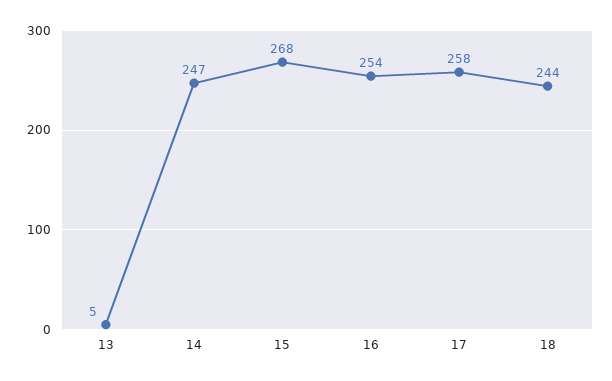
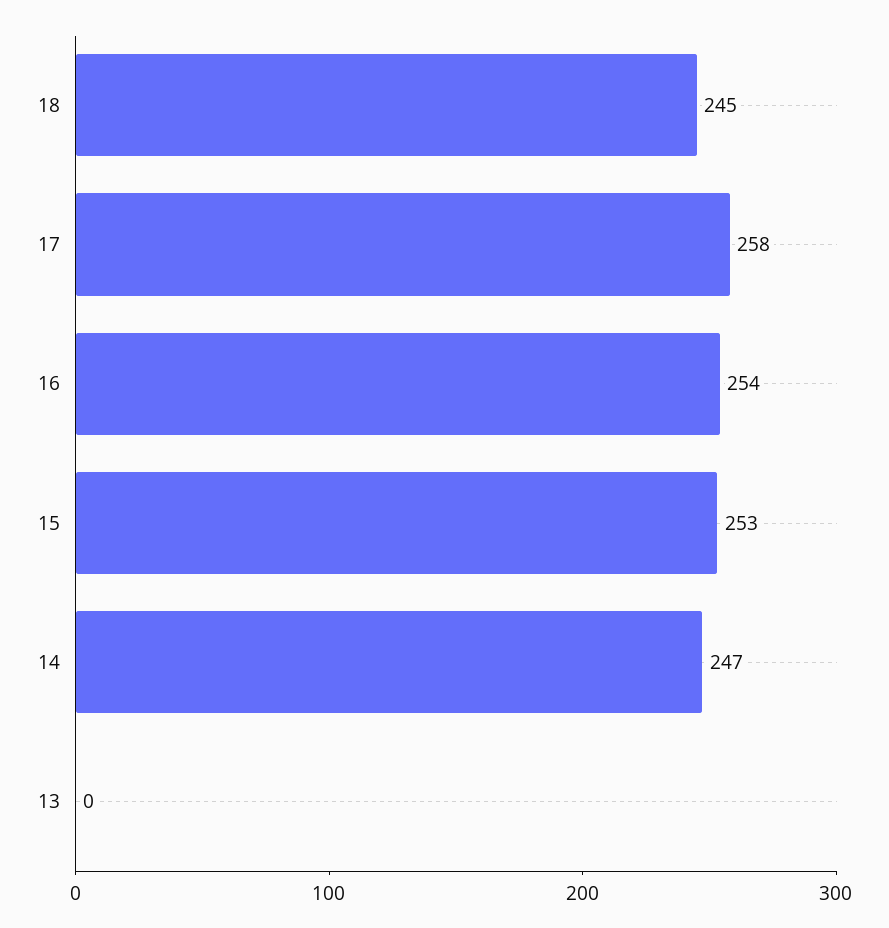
13: 5 -> 0
15: 268 -> 253
18: 244 -> 245

